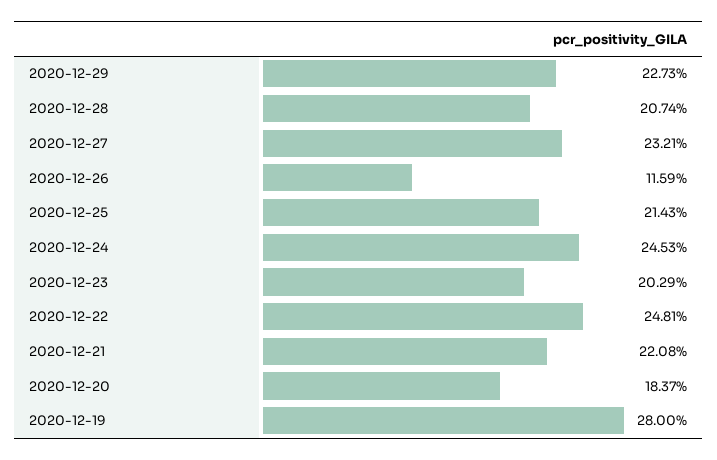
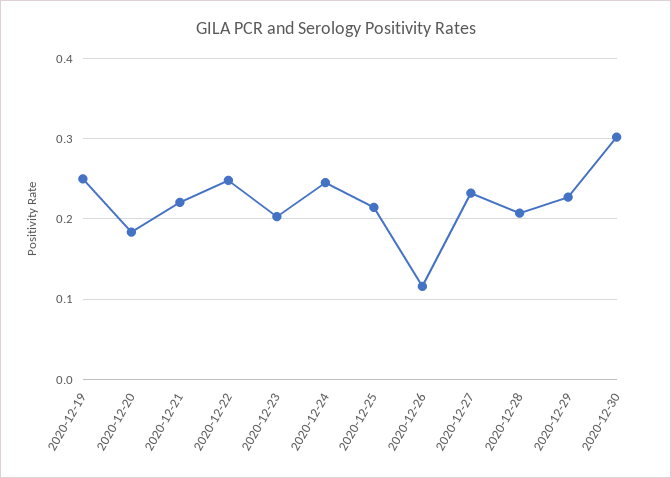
2020-12-19: 0.28 -> 0.25
2020-12-30: none -> 0.3

